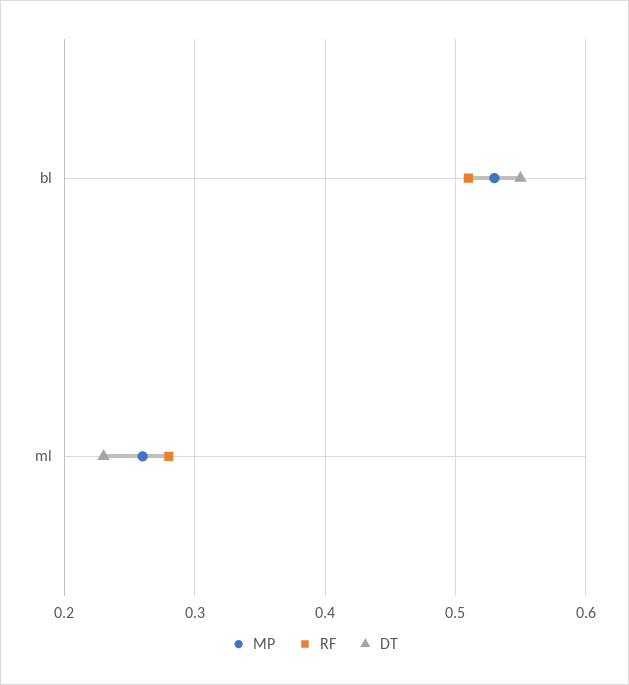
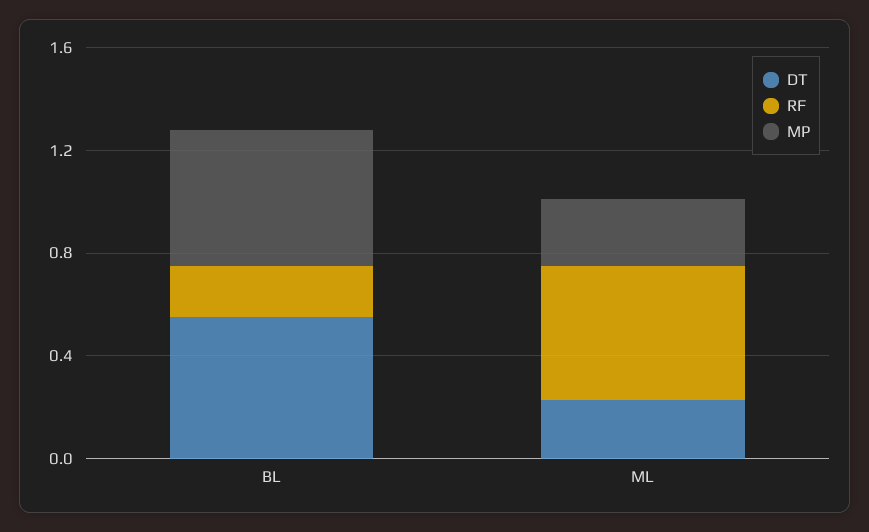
RF, bl: 0.51 -> 0.2
RF, ml: 0.28 -> 0.5

